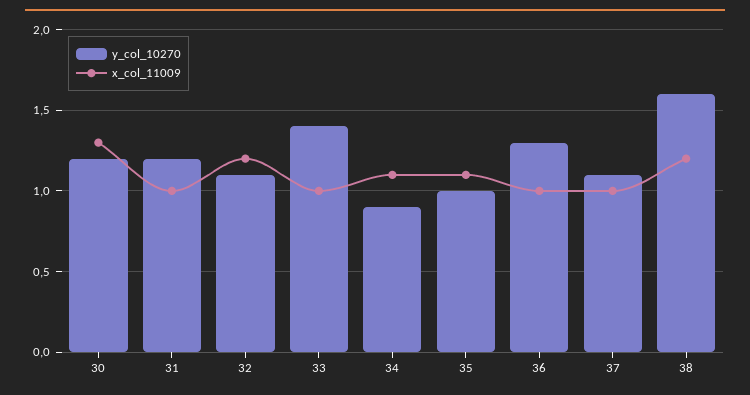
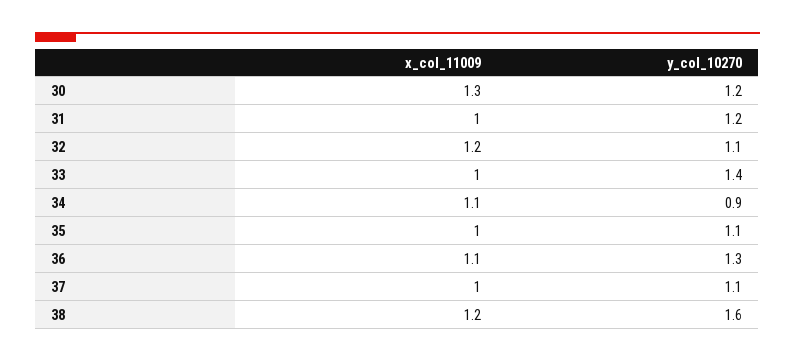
y_col_10270, 35: 1 -> 1.1
x_col_11009, 35: 1.1 -> 1
x_col_11009, 36: 1 -> 1.1

